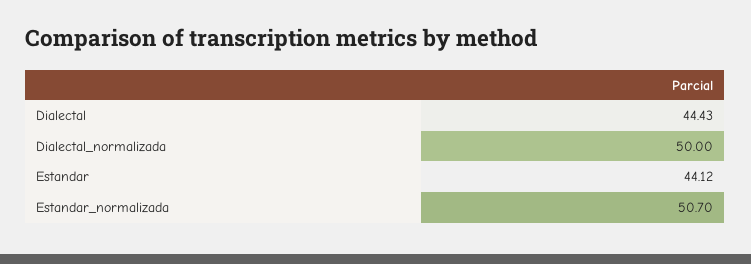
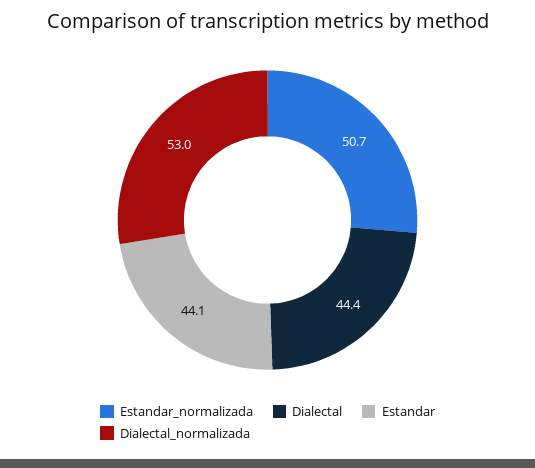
Dialectal_normalizada: 50 -> 53

